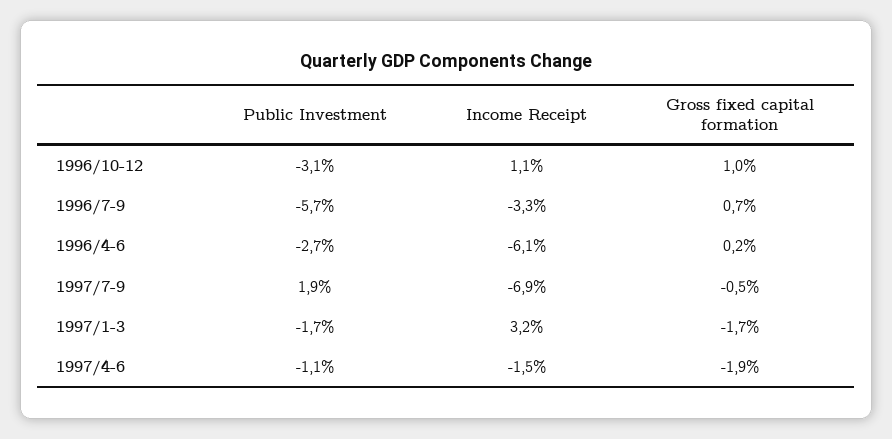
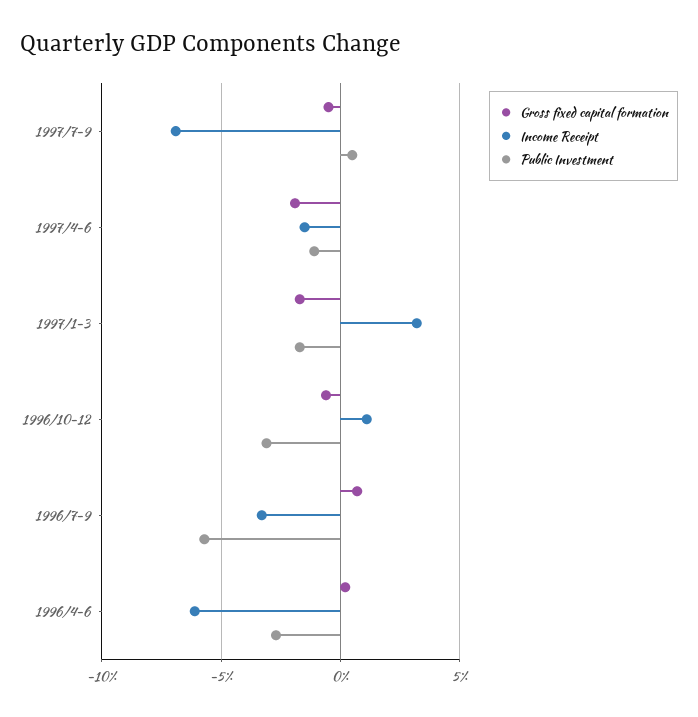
Gross fixed capital formation, 1996/10-12: 1 -> -0.5
Public Investment, 1997/7-9: 1.9 -> 0.5

